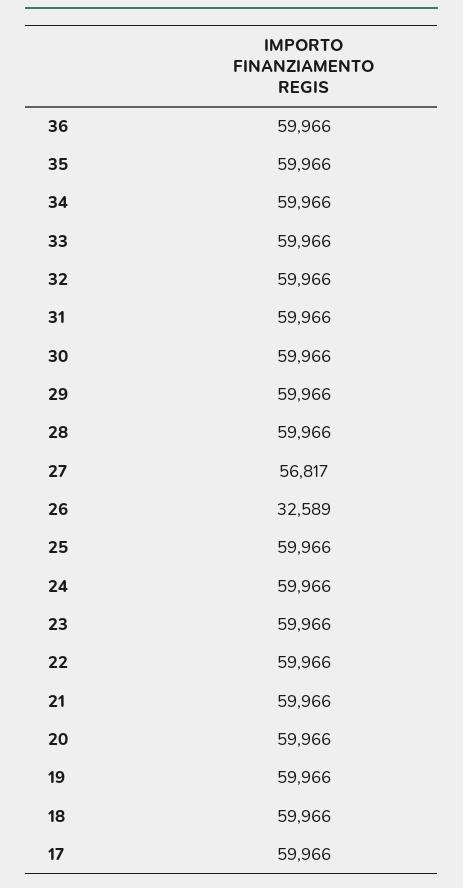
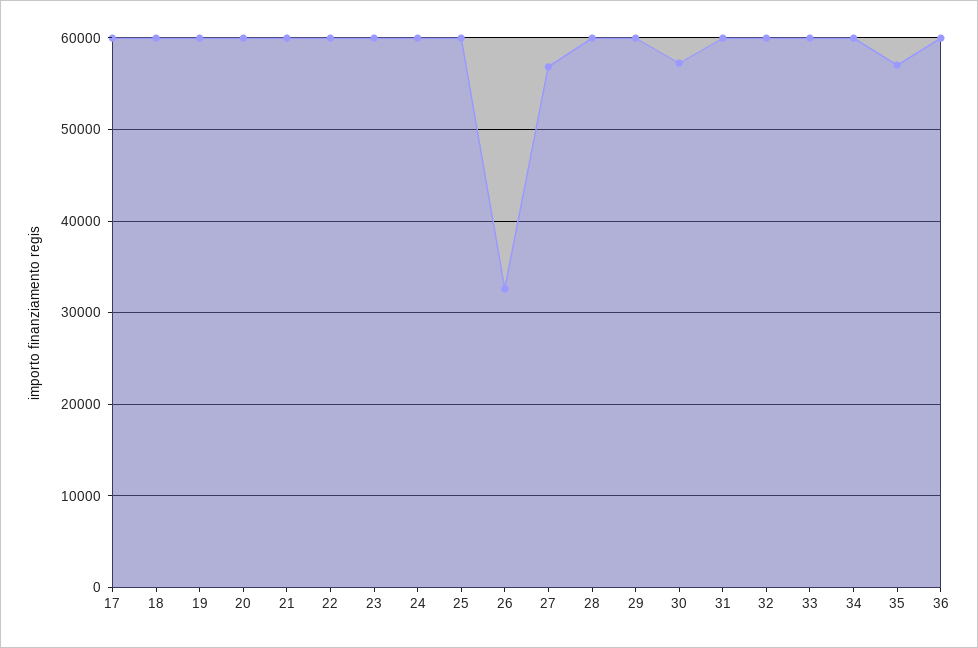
35: 59966 -> 57000
30: 59966 -> 57000

